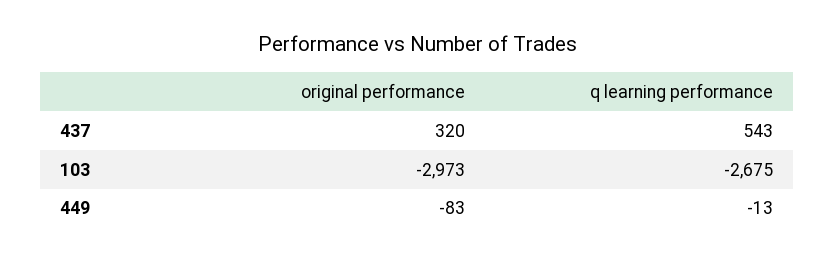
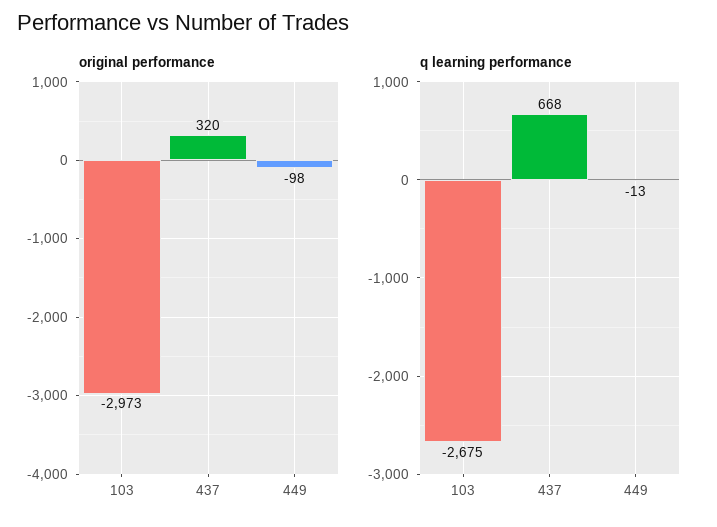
q learning performance, 437: 543 -> 668
original performance, 449: -83 -> -98

